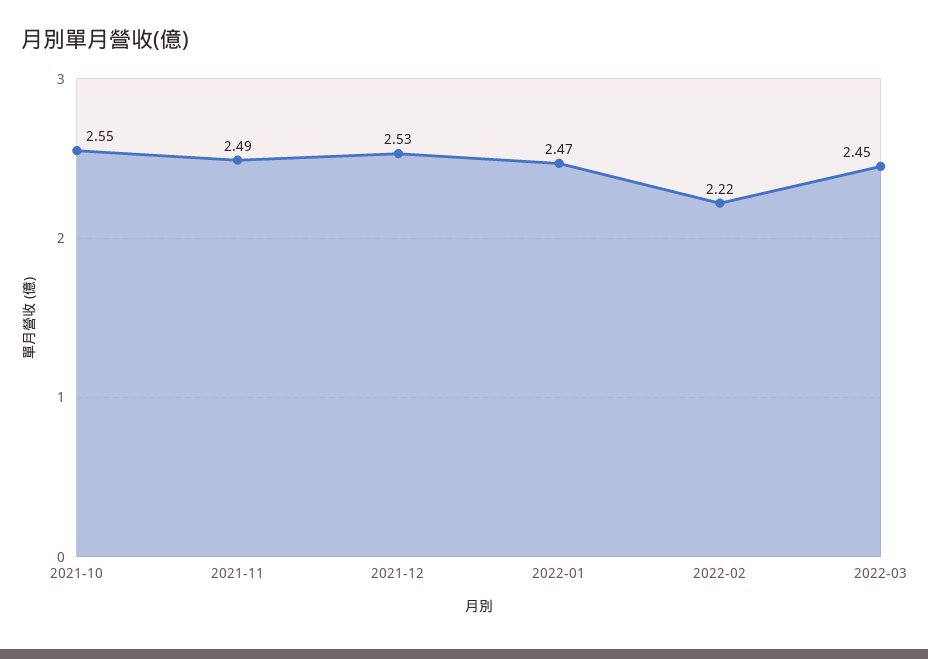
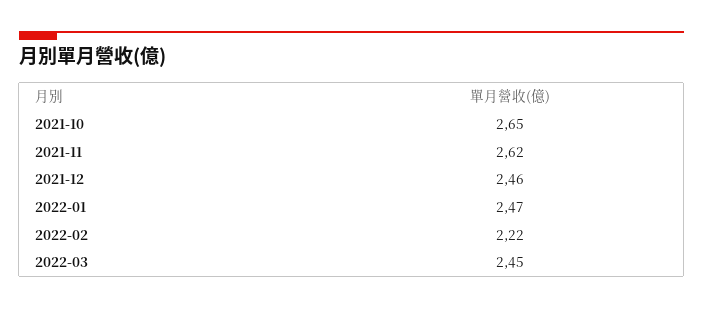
2021-10: 2.55 -> 2.65
2021-11: 2.49 -> 2.62
2021-12: 2.53 -> 2.46

